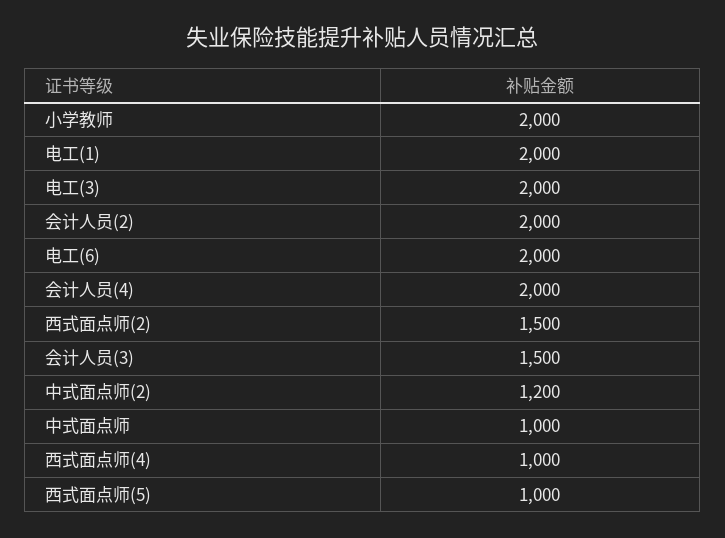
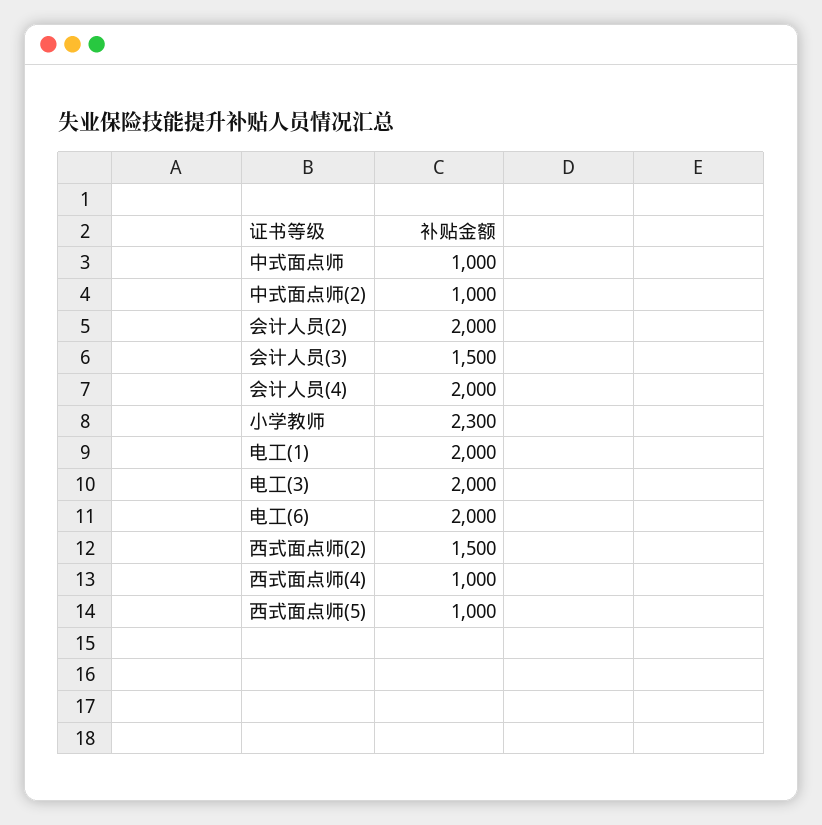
小学教师: 2000 -> 2300
中式面点师(2): 1200 -> 1000

